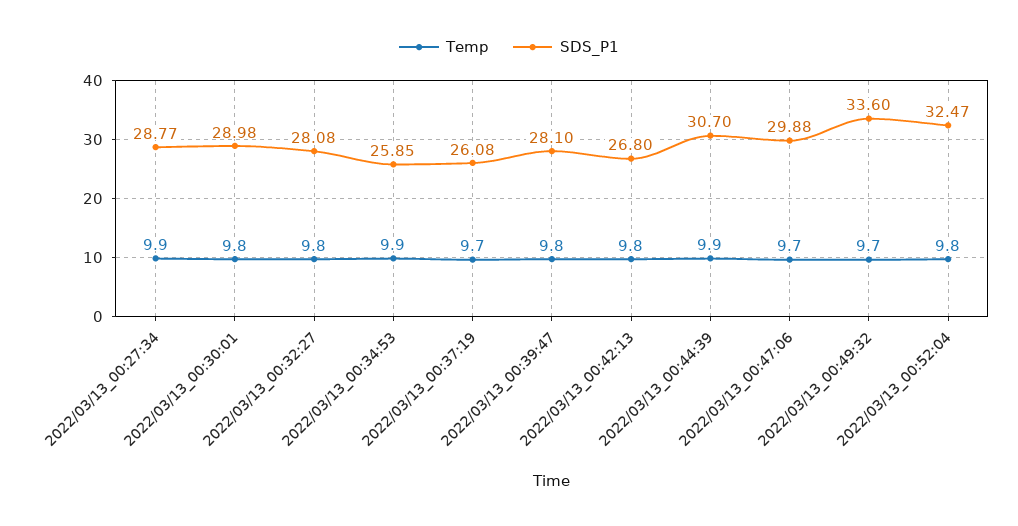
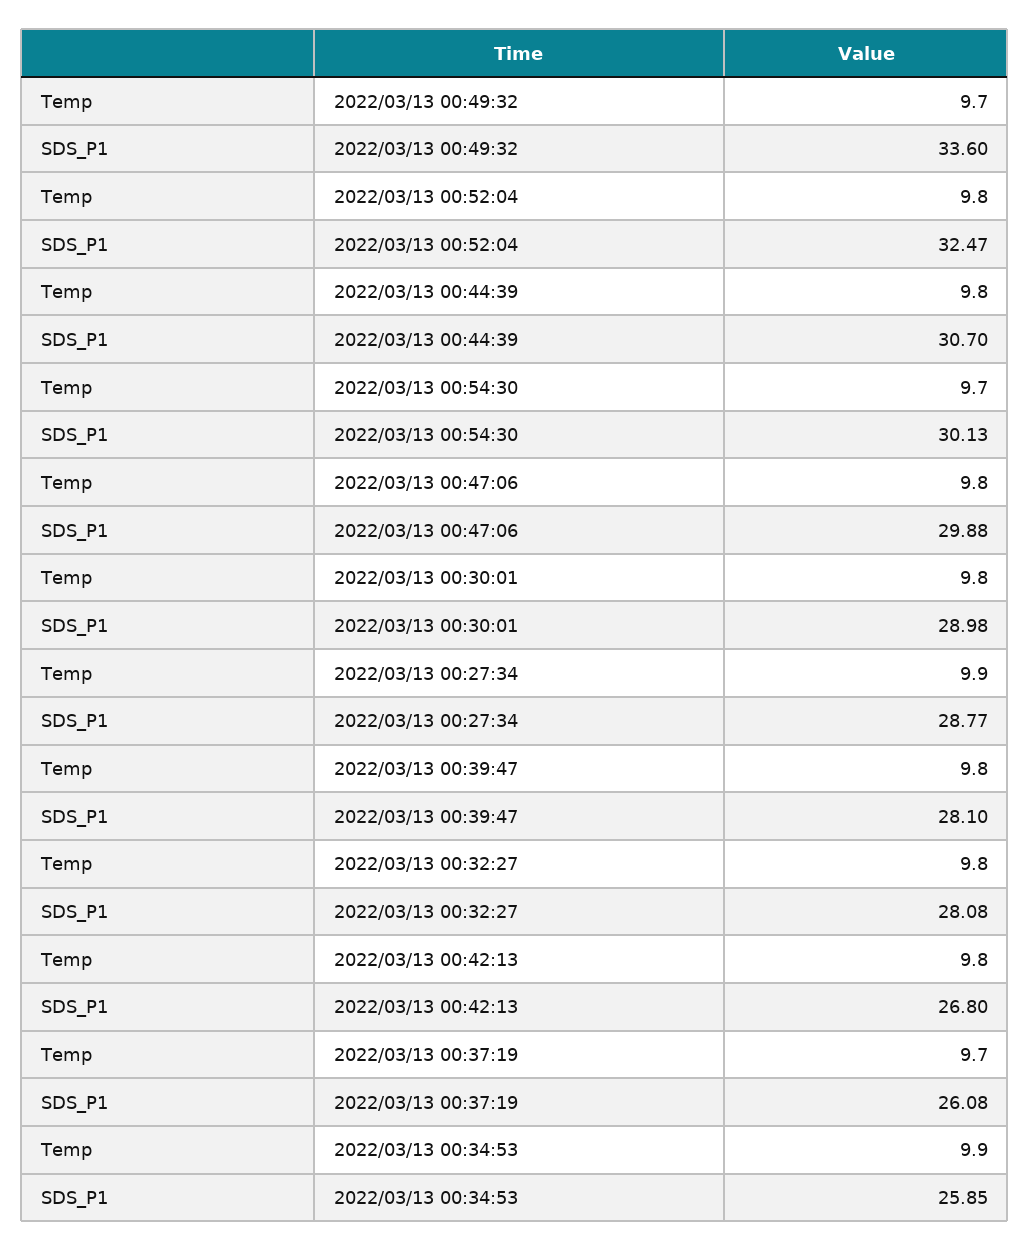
Temp, 2022/03/13_00:44:39: 9.9 -> 9.8
Temp, 2022/03/13_00:47:06: 9.7 -> 9.8
Temp, 2022/03/13 00:54:30: none -> 9.7
SDS_P1, 2022/03/13 00:54:30: none -> 30.13

